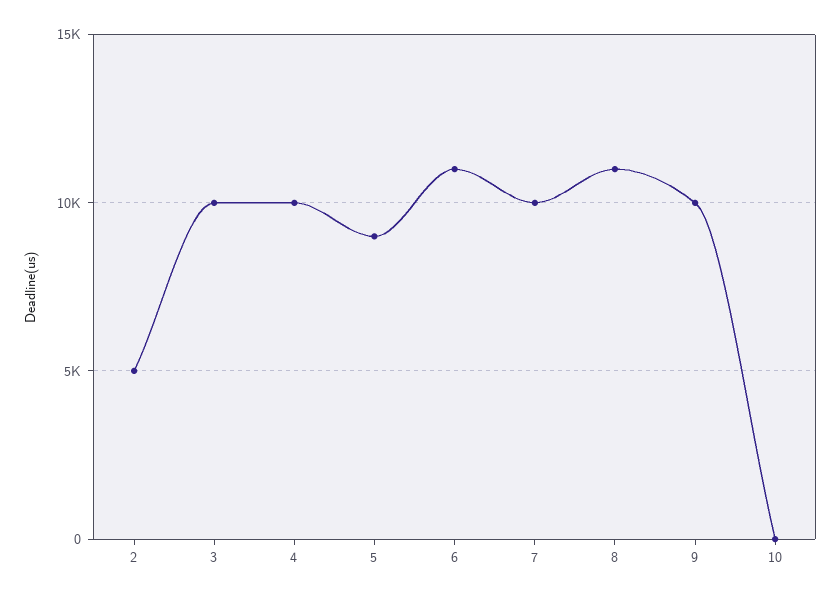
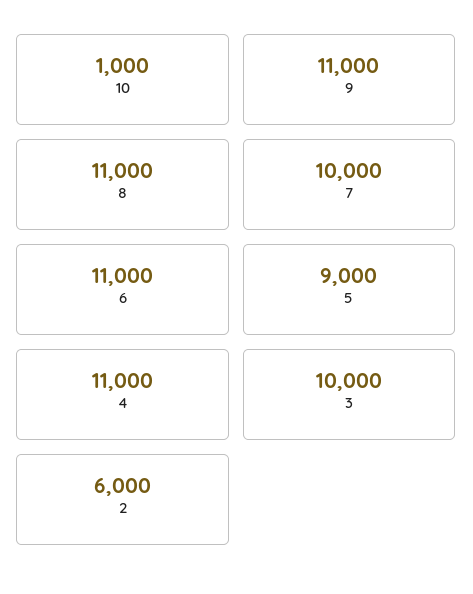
2: 5000 -> 6000
4: 10000 -> 11000
9: 10000 -> 11000
10: 0 -> 1000

